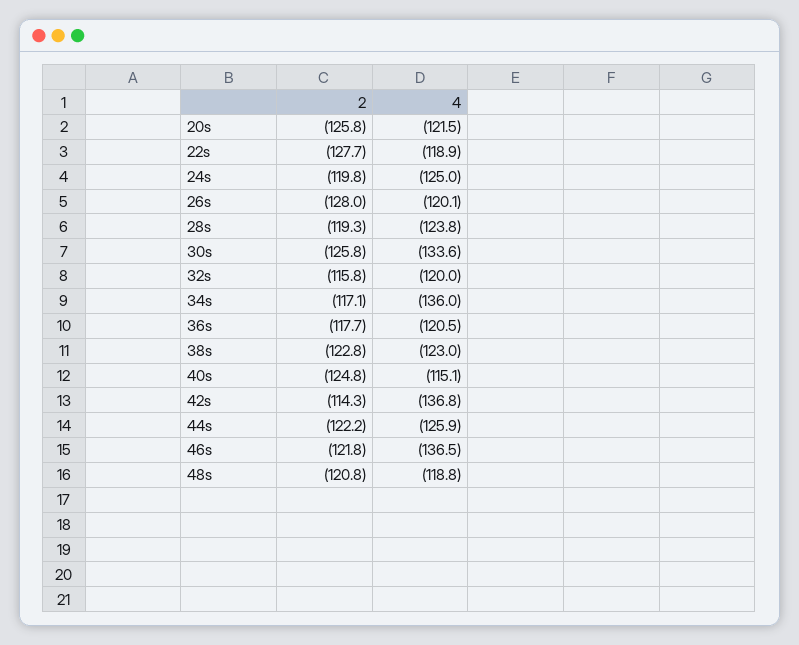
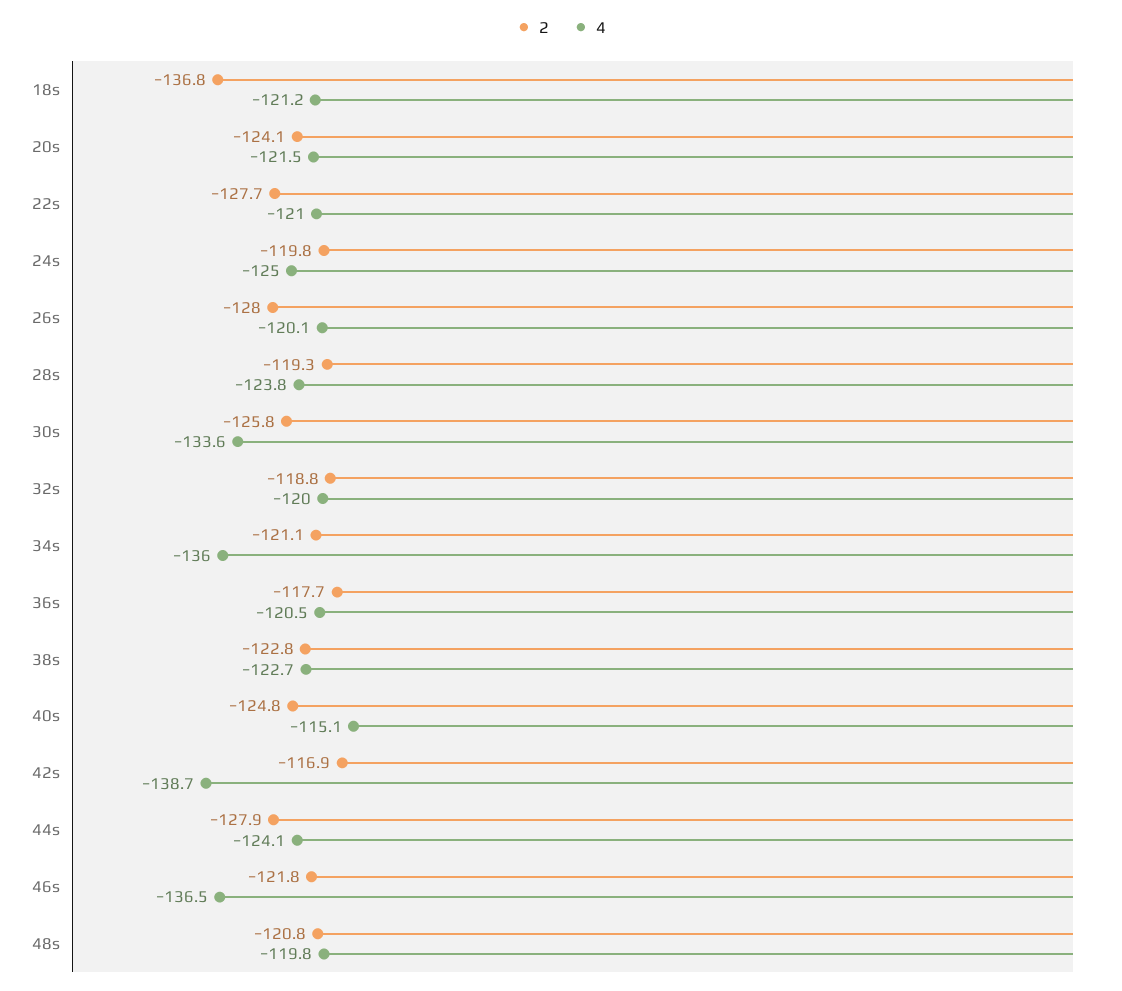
2, 20s: -125.8 -> -124.1
4, 22s: -118.9 -> -121
2, 32s: -115.8 -> -118.8
2, 34s: -117.1 -> -121.1
4, 38s: -123 -> -122.7
2, 42s: -114.3 -> -116.9
4, 42s: -136.8 -> -138.7
2, 44s: -122.2 -> -127.9
4, 44s: -125.9 -> -124.1
4, 48s: -118.8 -> -119.8
2, 18s: none -> -136.8
4, 18s: none -> -121.2

